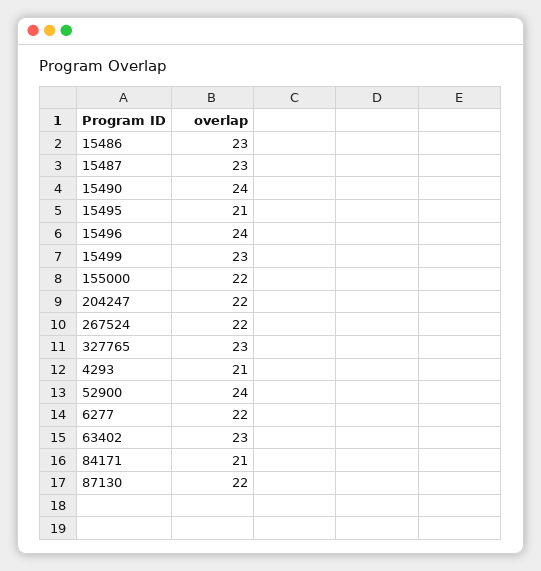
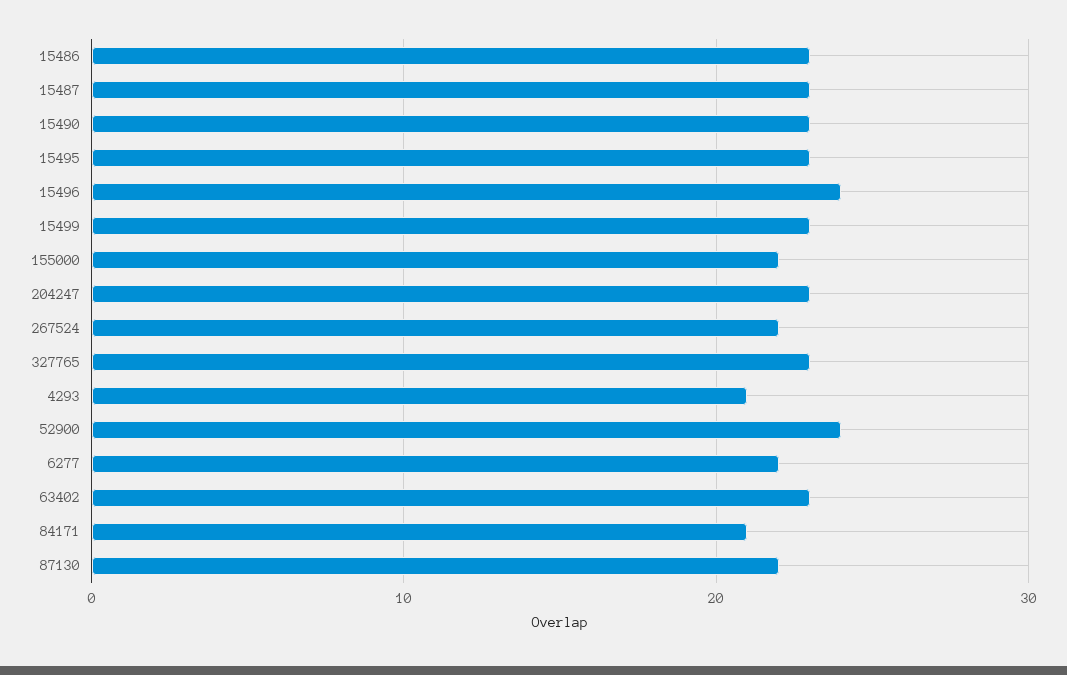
15490: 24 -> 23
15495: 21 -> 23
204247: 22 -> 23

